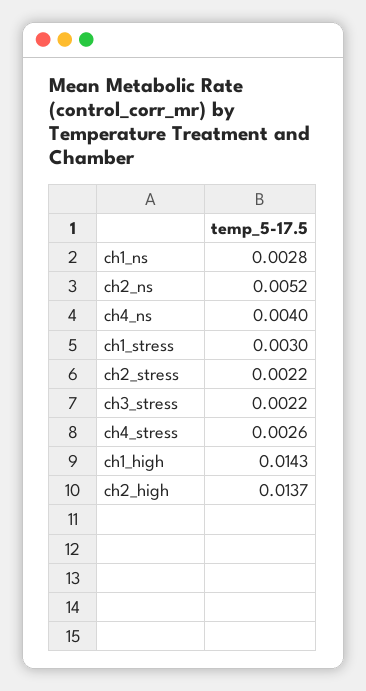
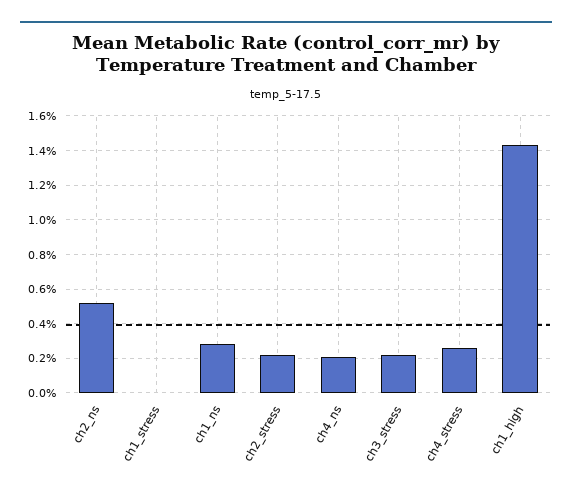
ch4_ns: 0.004 -> 0.002
ch1_stress: 0.003 -> 0
ch2_high: 0.0137 -> none

